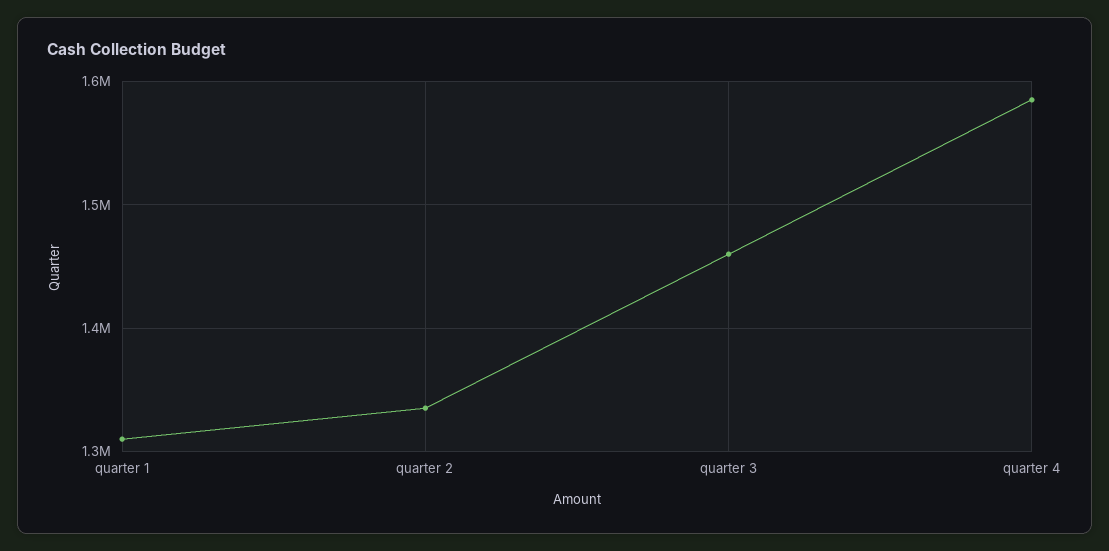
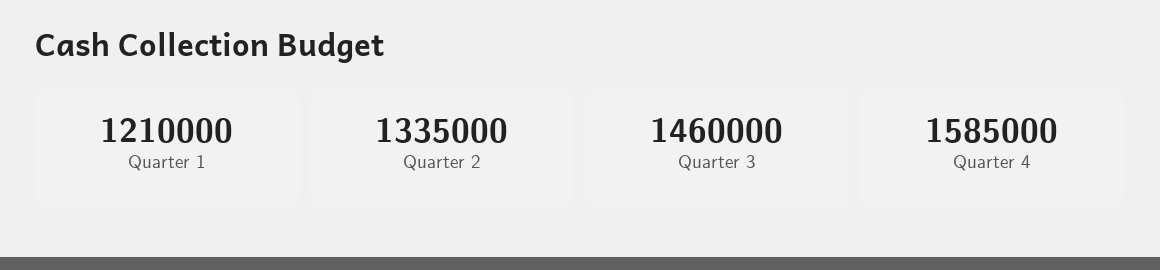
quarter 1: 1310000 -> 1210000

